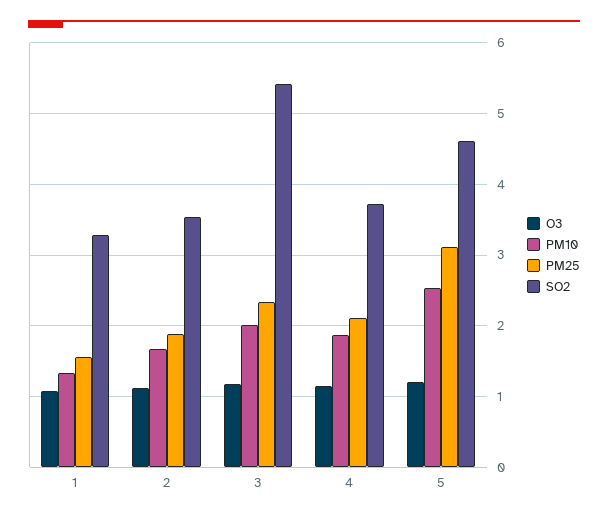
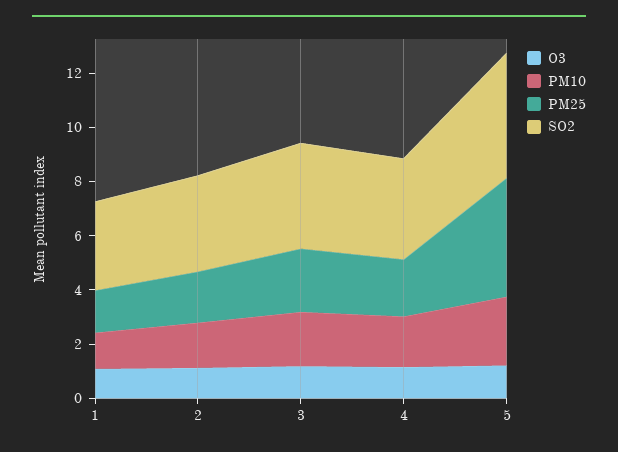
SO2, 3: 5.4 -> 4
PM25, 5: 3.1 -> 4.5

